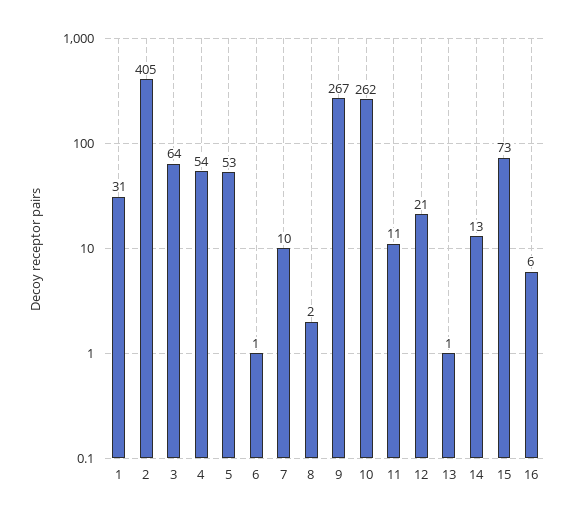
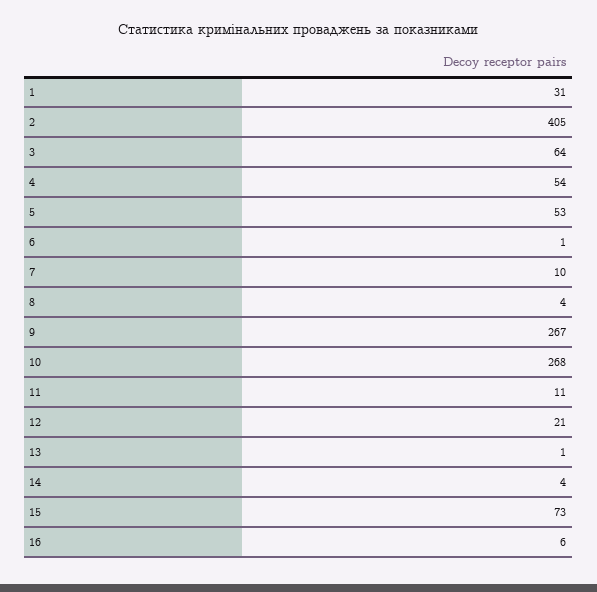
8: 2 -> 4
10: 262 -> 268
14: 13 -> 4

